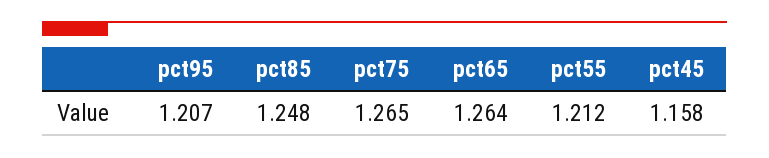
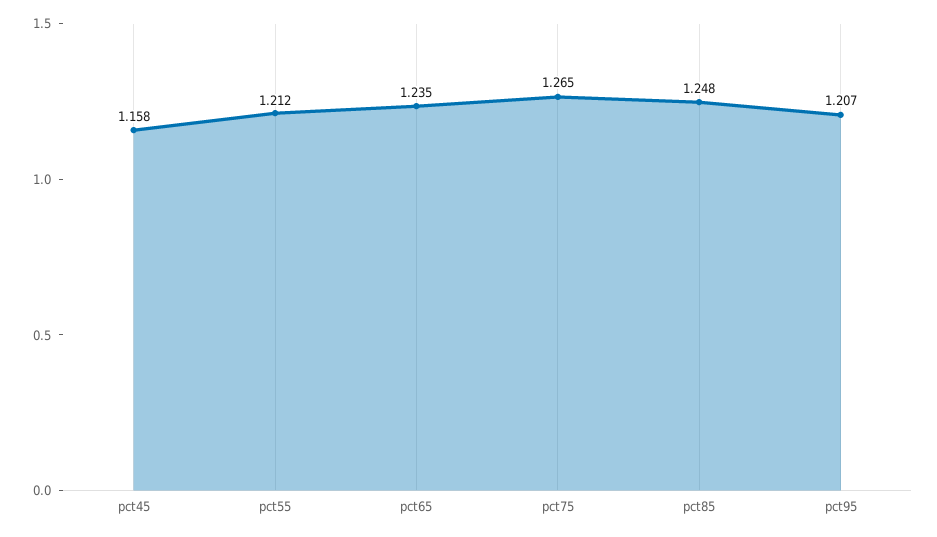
pct65: 1.264 -> 1.235

